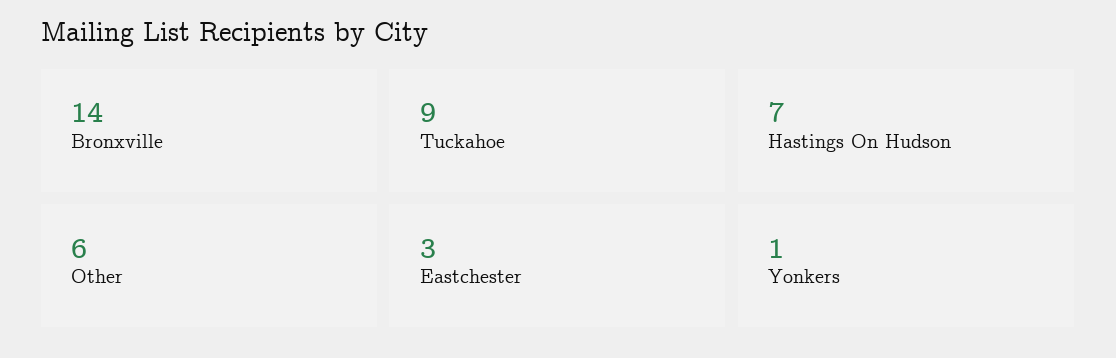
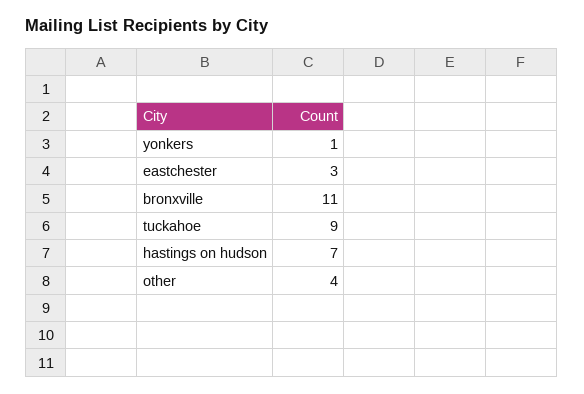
Bronxville: 14 -> 11
Other: 6 -> 4

